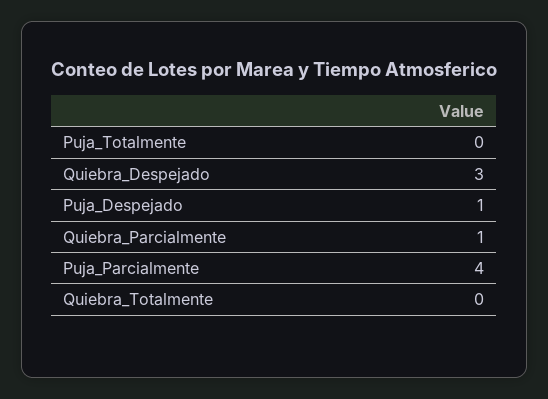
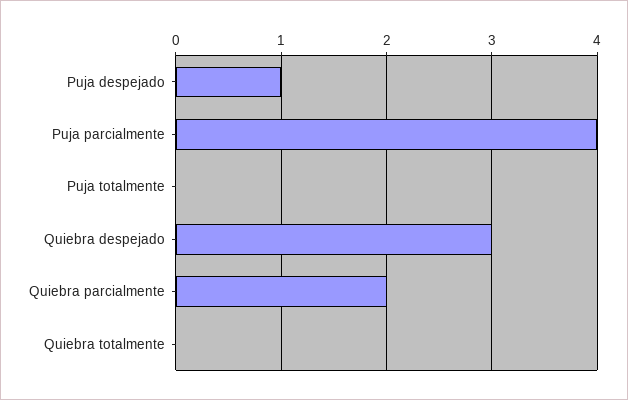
Quiebra_Parcialmente: 1 -> 2

